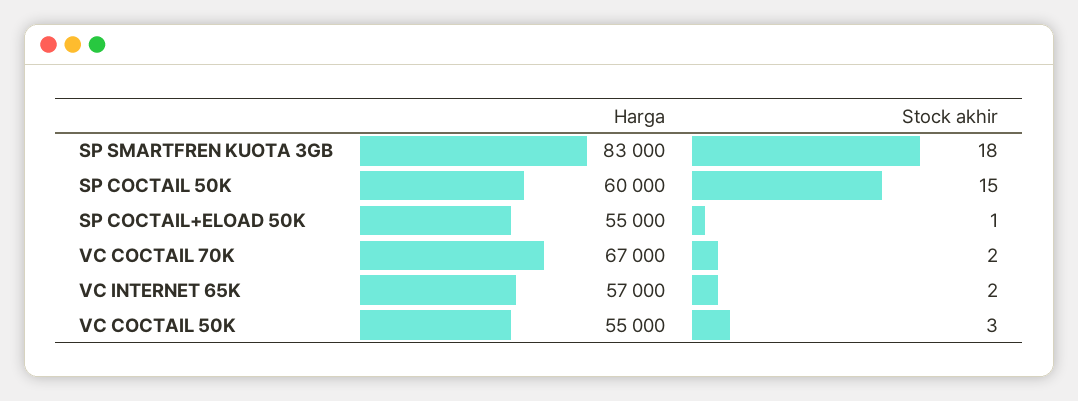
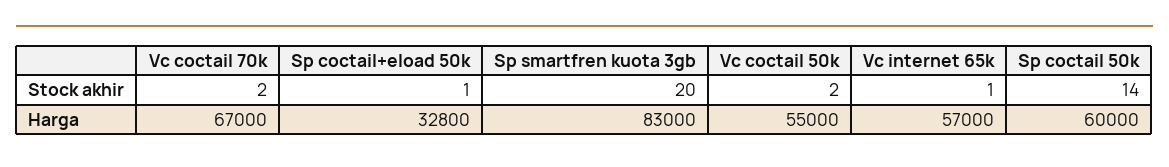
Stock akhir, SP SMARTFREN KUOTA 3GB: 18 -> 20
Stock akhir, SP COCTAIL 50K: 15 -> 14
Harga, SP COCTAIL+ELOAD 50K: 55000 -> 32800
Stock akhir, VC INTERNET 65K: 2 -> 1
Stock akhir, VC COCTAIL 50K: 3 -> 2

